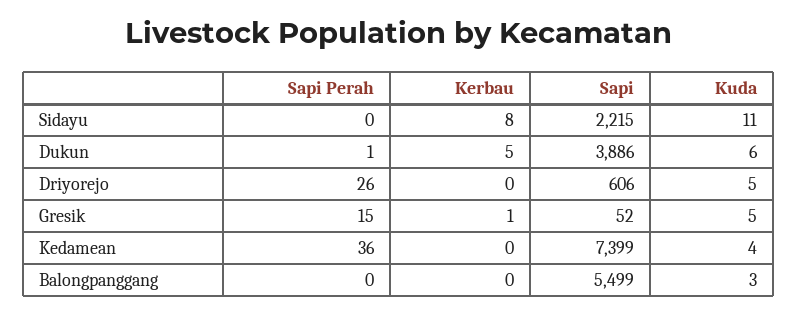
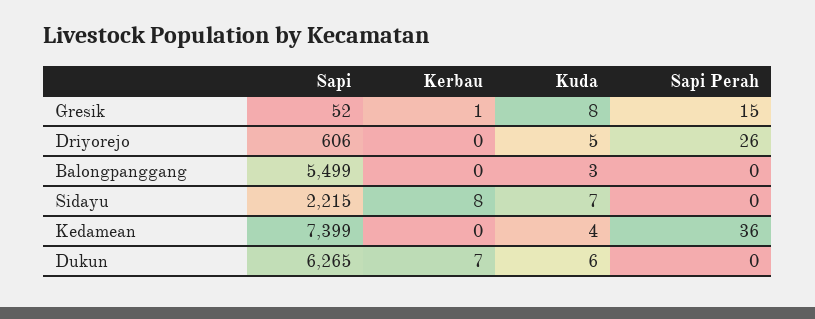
Kuda, Sidayu: 11 -> 7
Sapi Perah, Dukun: 1 -> 0
Kerbau, Dukun: 5 -> 7
Sapi, Dukun: 3886 -> 6265
Kuda, Gresik: 5 -> 8

